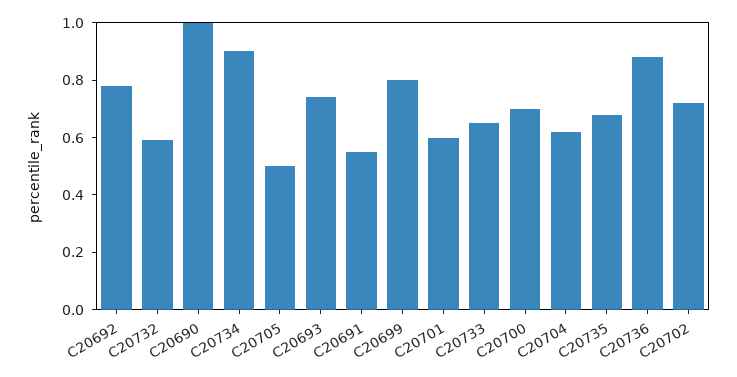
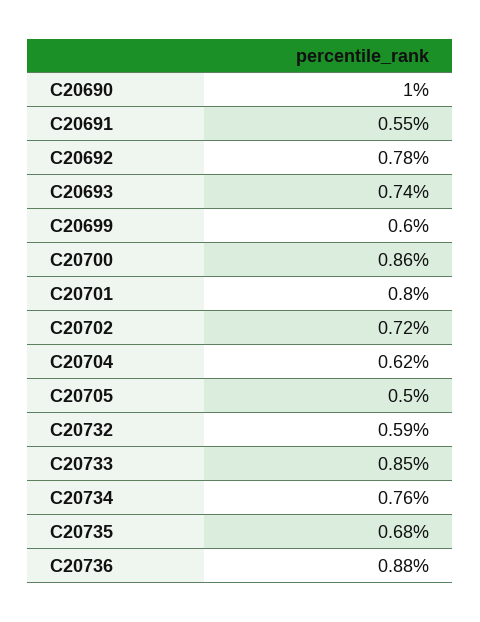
C20734: 0.9 -> 0.76
C20699: 0.8 -> 0.6
C20701: 0.6 -> 0.8
C20733: 0.65 -> 0.85
C20700: 0.7 -> 0.86

